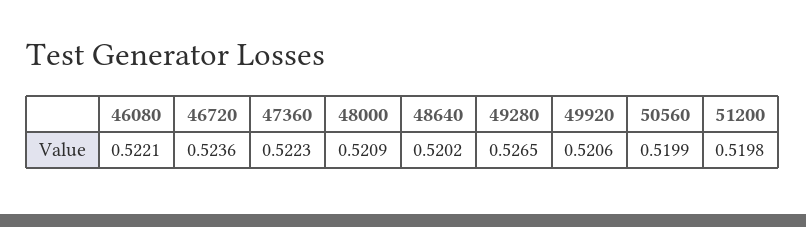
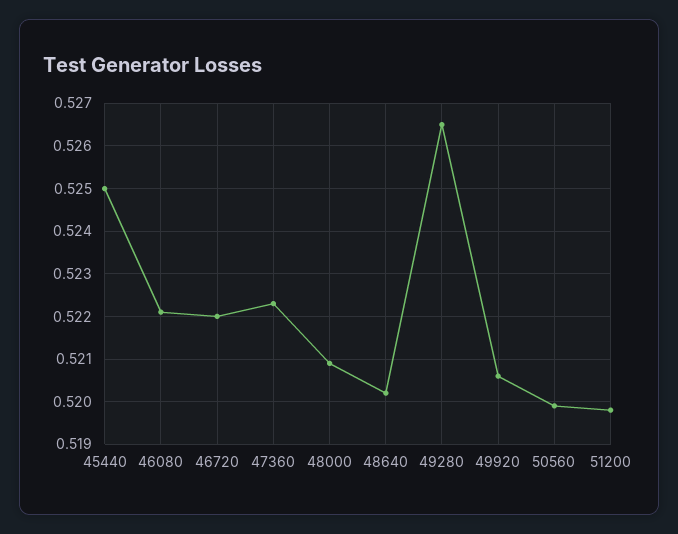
46720: 0.5236 -> 0.522
45440: none -> 0.525

